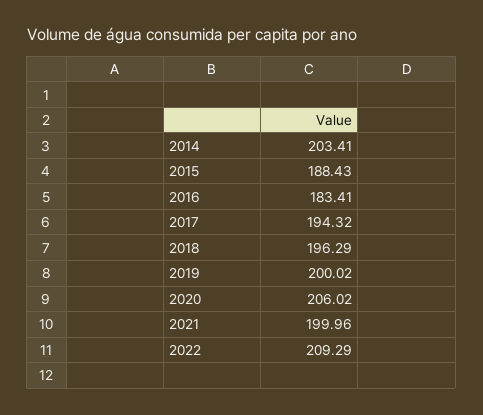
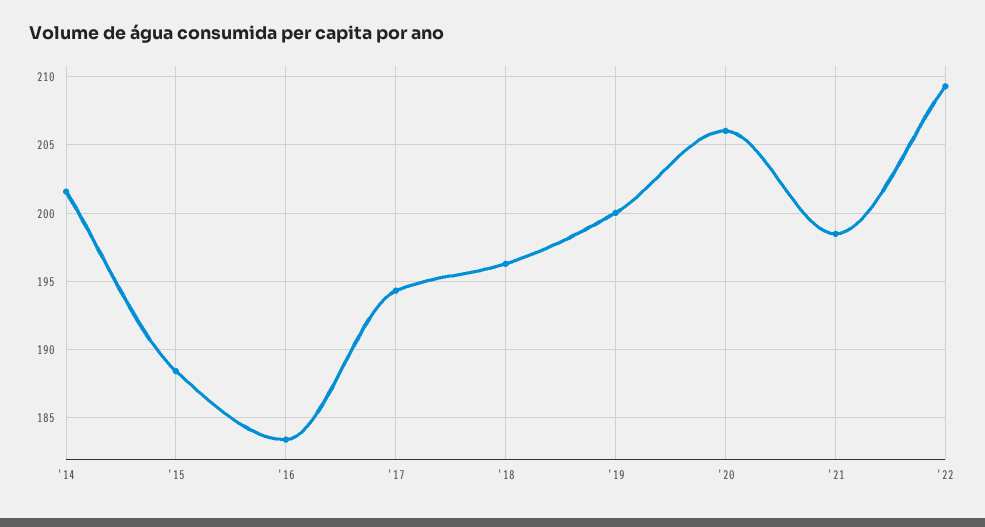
2014: 203.41 -> 201.5
2021: 199.96 -> 198.5

